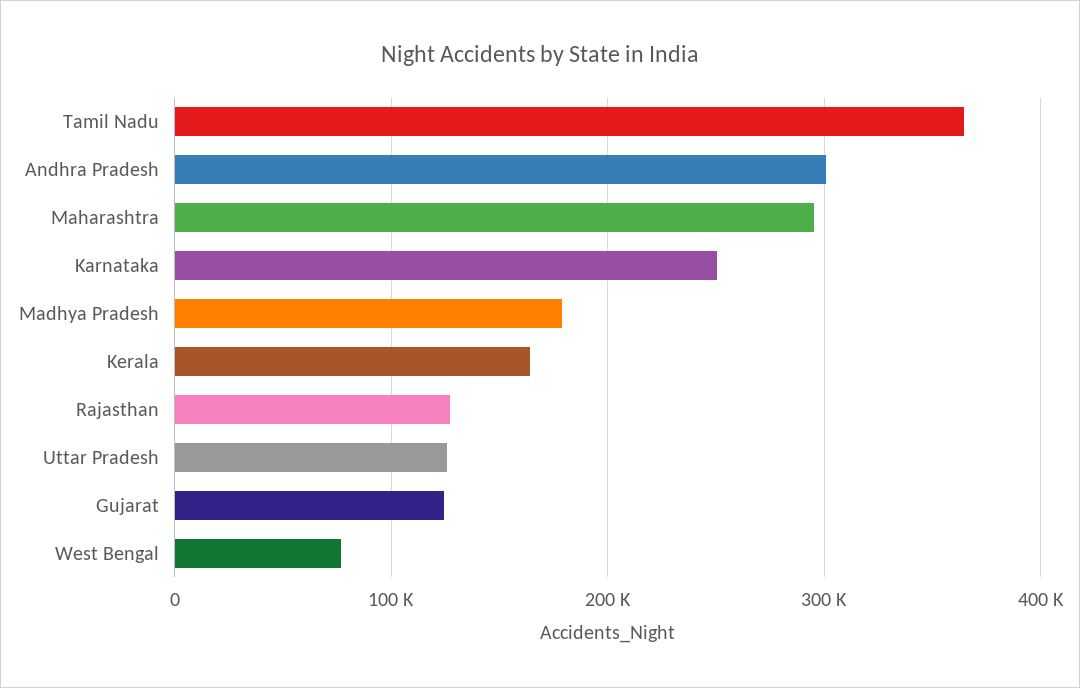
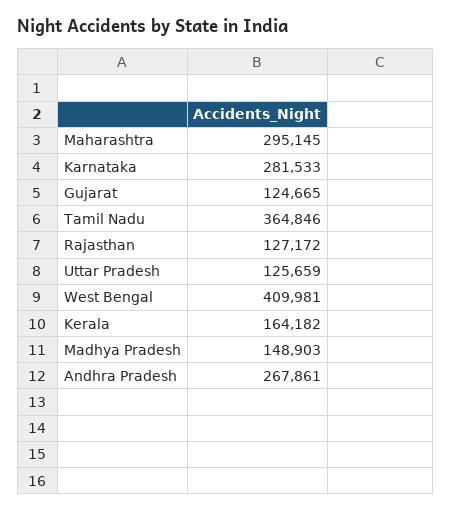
Andhra Pradesh: 300000 -> 267861
Karnataka: 250000 -> 281533
Madhya Pradesh: 180000 -> 148903
West Bengal: 80000 -> 409981

